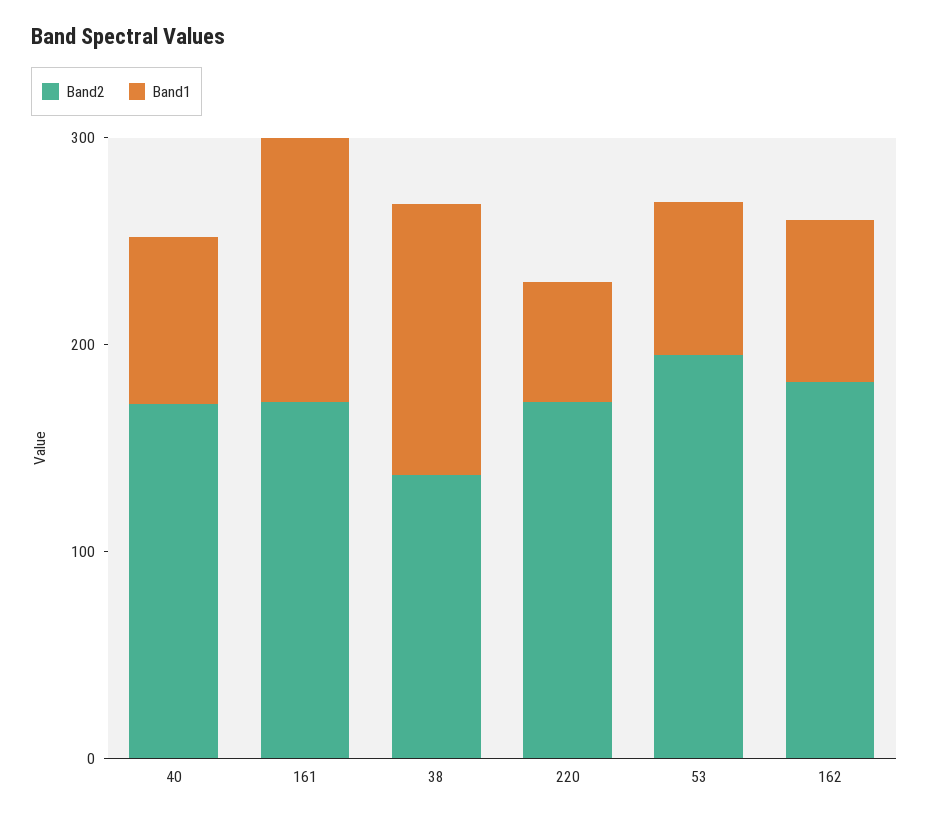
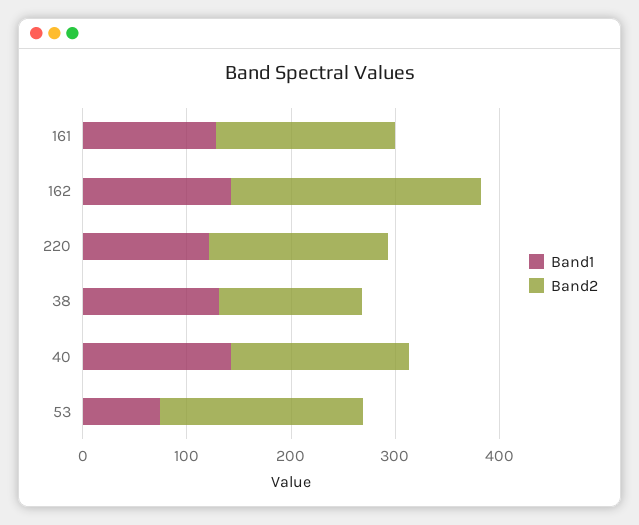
Band1, 40: 80 -> 140
Band1, 220: 60 -> 120
Band2, 162: 180 -> 240
Band1, 162: 80 -> 140

